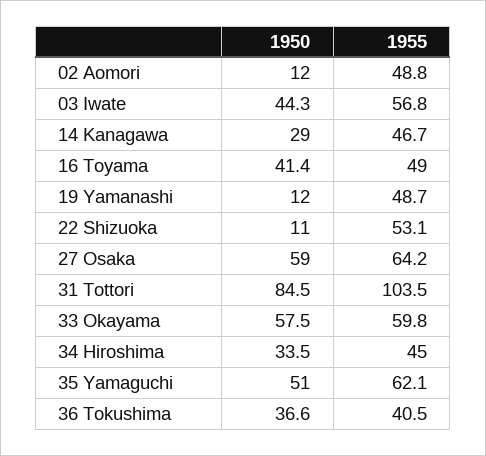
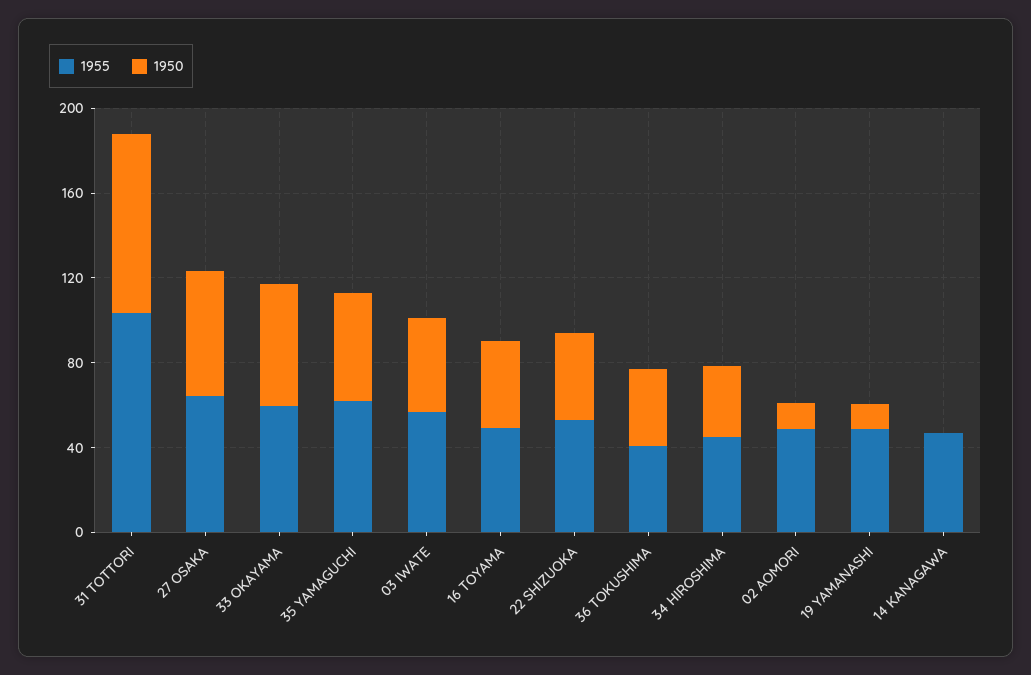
1950, 14 Kanagawa: 29 -> 0
1950, 22 Shizuoka: 11 -> 40

